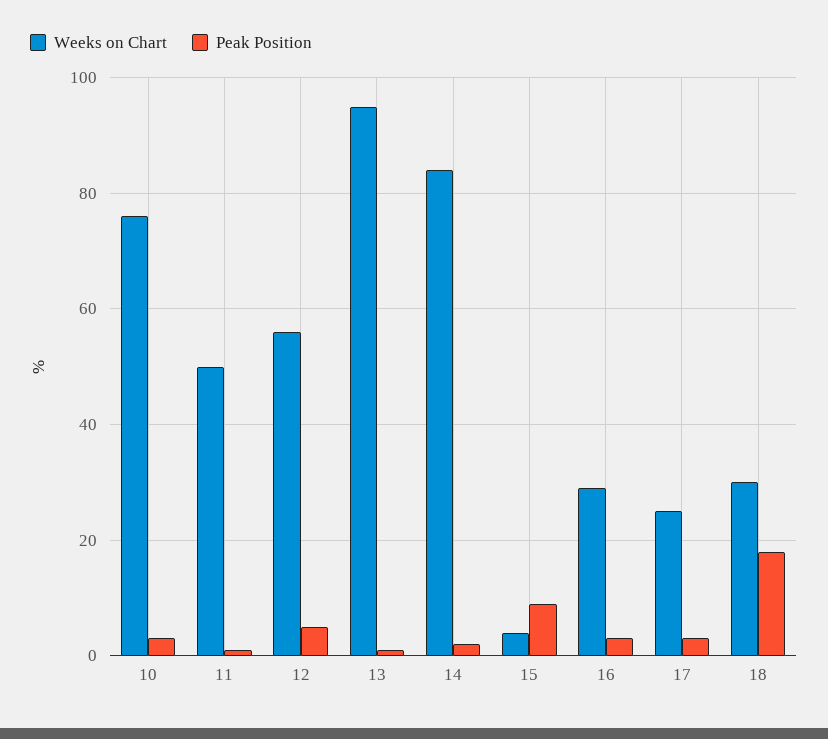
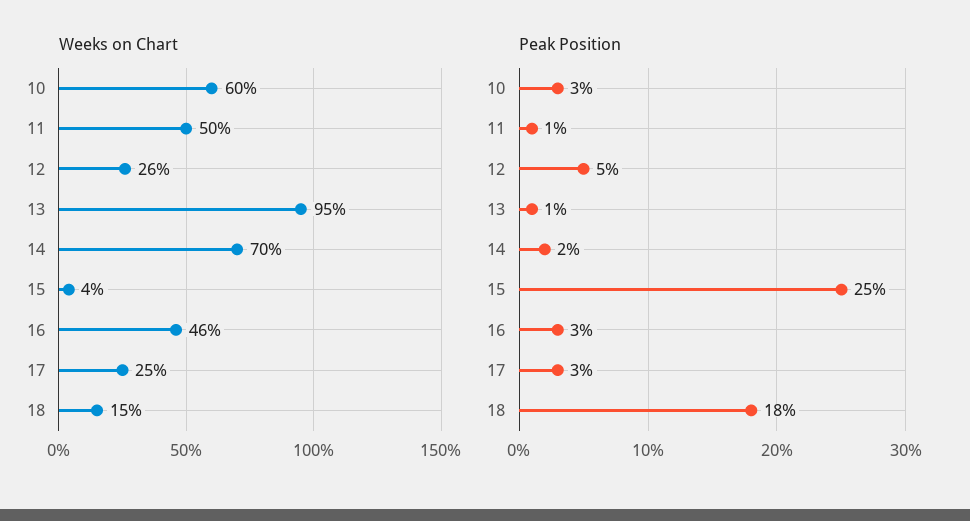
Weeks on Chart, 10: 75 -> 60
Weeks on Chart, 12: 55 -> 26
Weeks on Chart, 14: 85 -> 70
Peak Position, 15: 10 -> 25
Weeks on Chart, 16: 30 -> 46
Weeks on Chart, 18: 30 -> 15

